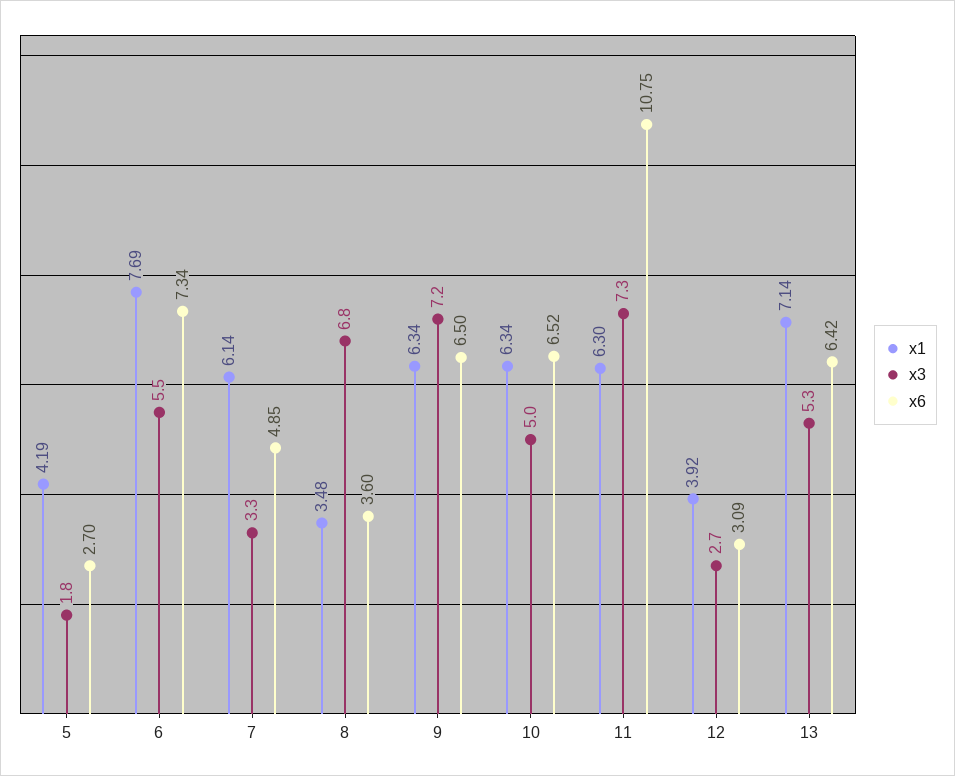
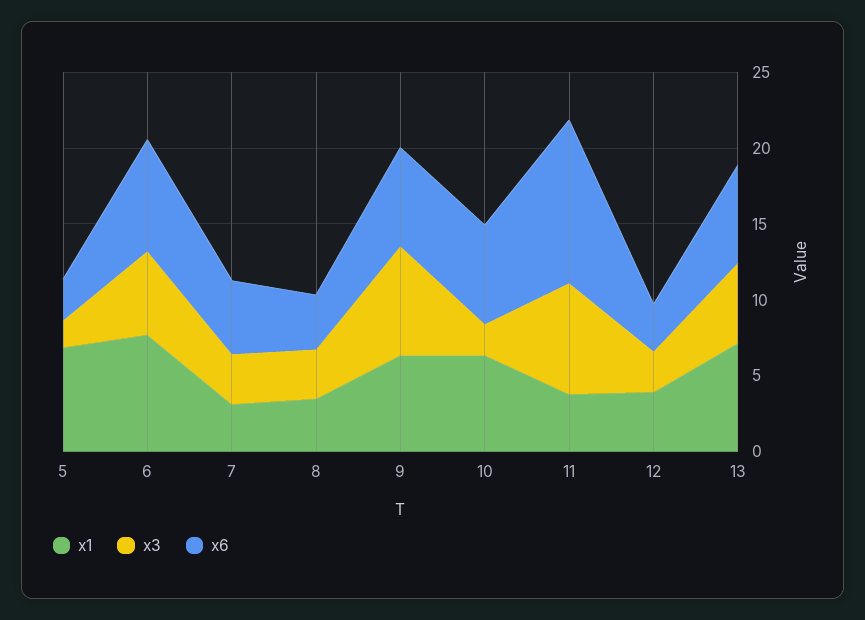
x1, 5: 4.19 -> 7
x1, 7: 6.14 -> 3
x3, 8: 6.8 -> 3
x3, 10: 5 -> 2
x1, 11: 6.3 -> 4

